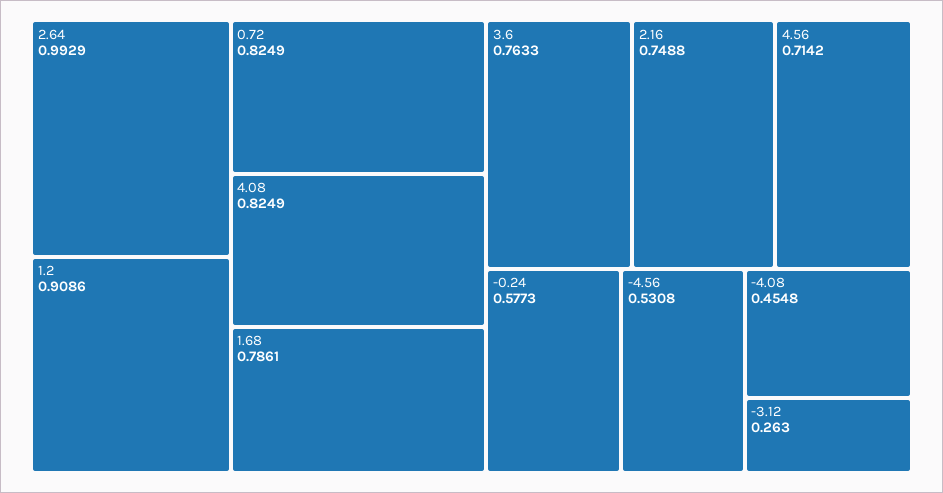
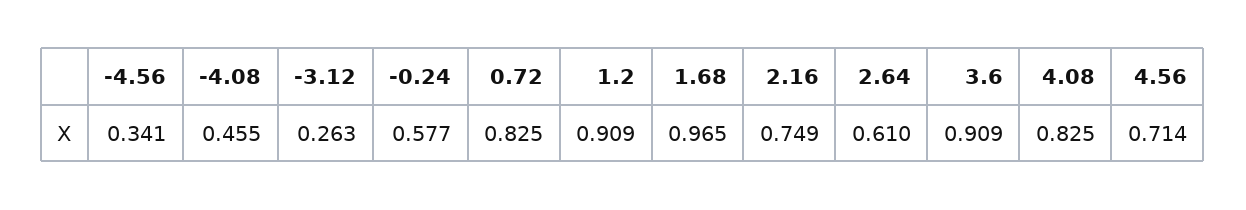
2.64: 0.9929 -> 0.61
1.68: 0.7861 -> 0.965
3.6: 0.7633 -> 0.909
-4.56: 0.5308 -> 0.341

